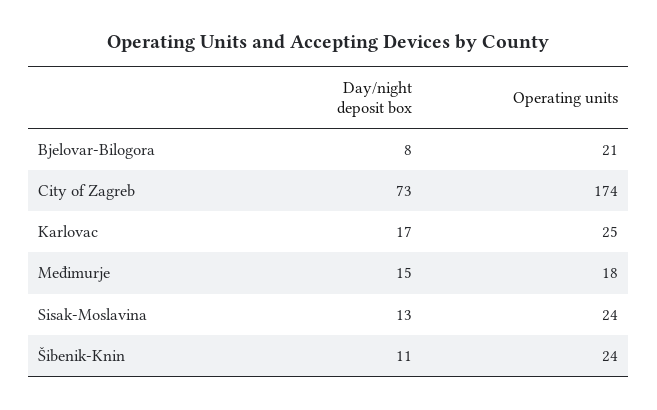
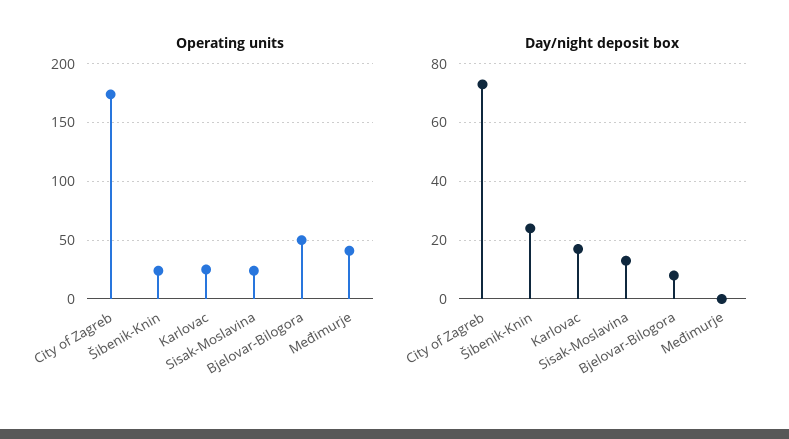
Operating units, Bjelovar-Bilogora: 21 -> 50
Day/night deposit box, Međimurje: 15 -> 0
Operating units, Međimurje: 18 -> 40
Day/night deposit box, Šibenik-Knin: 11 -> 25

